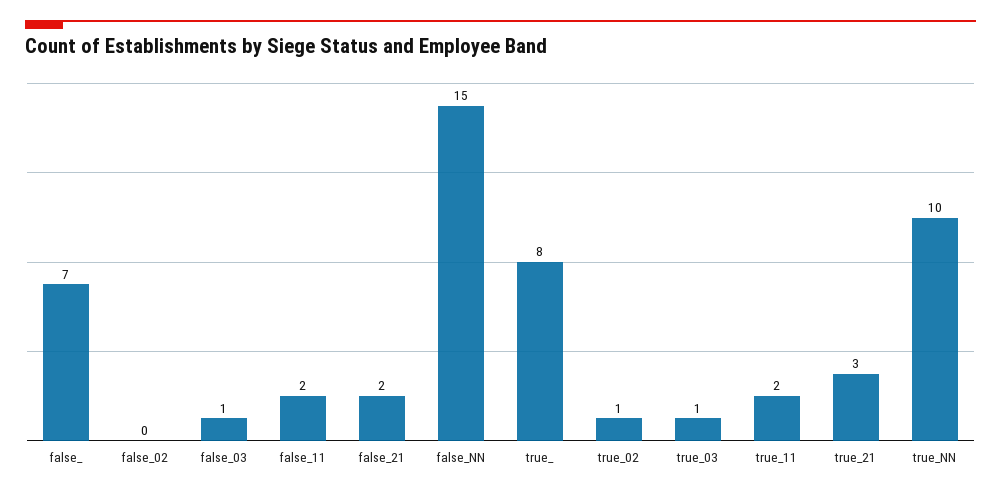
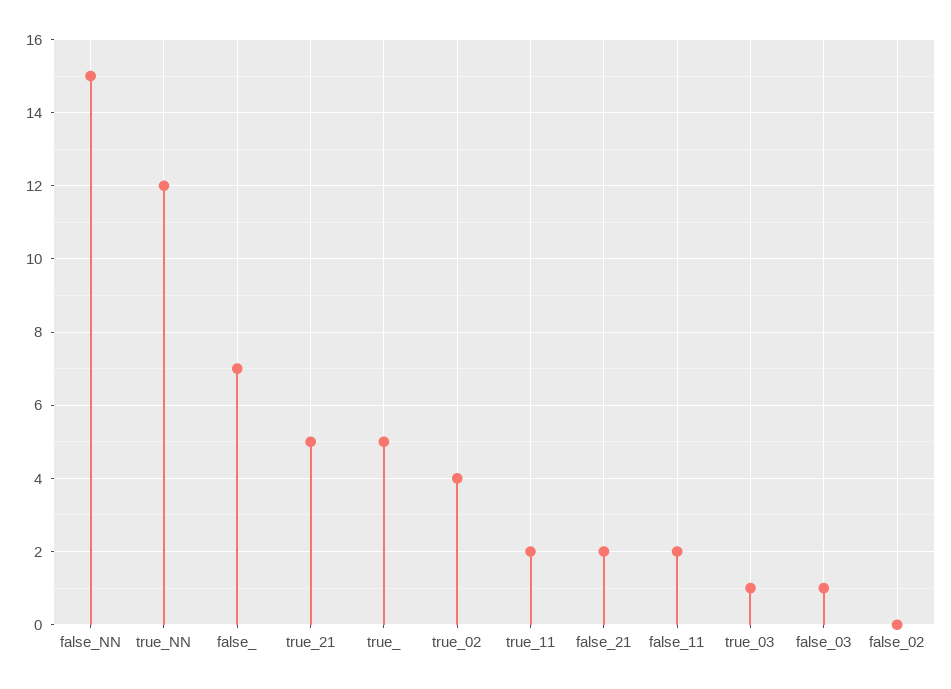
true_: 8 -> 5
true_02: 1 -> 4
true_21: 3 -> 5
true_NN: 10 -> 12

